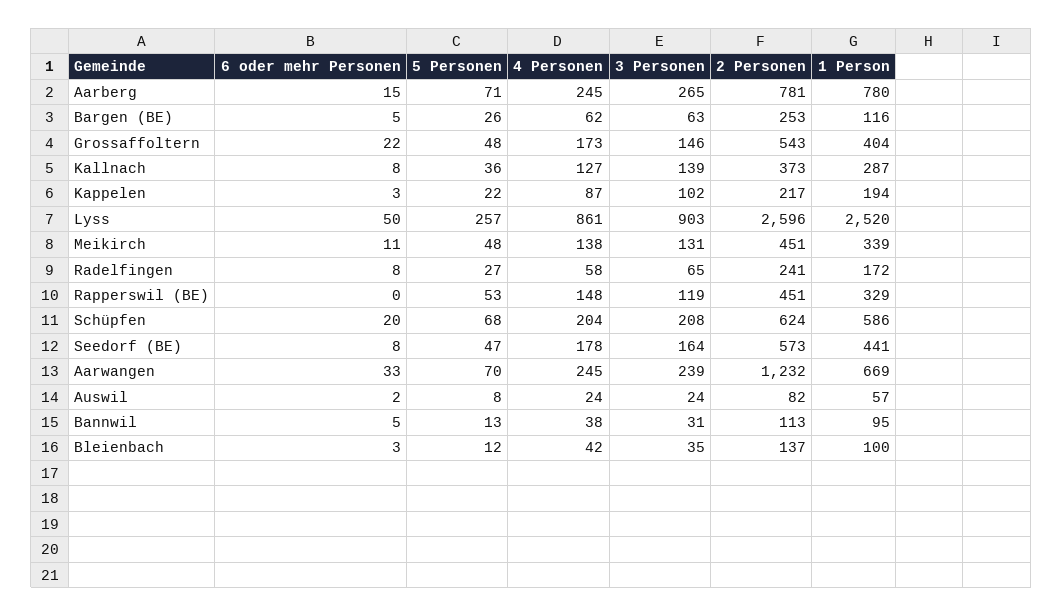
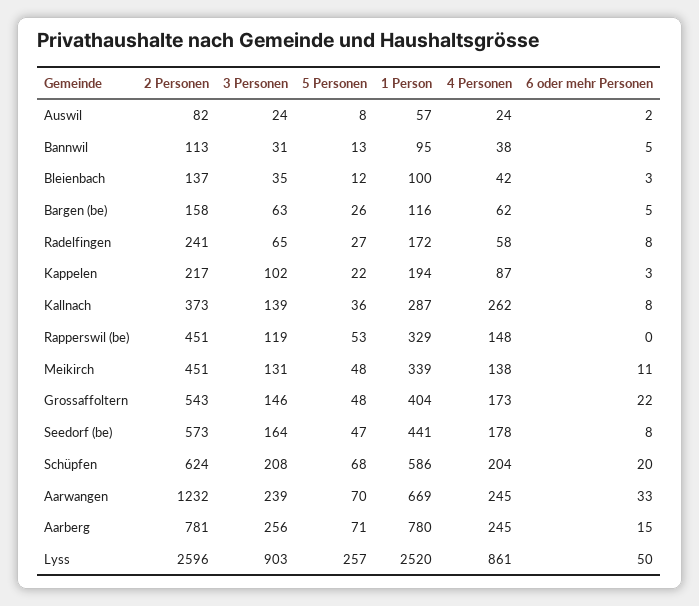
3 Personen, Aarberg: 265 -> 256
2 Personen, Bargen (BE): 253 -> 158
4 Personen, Kallnach: 127 -> 262

